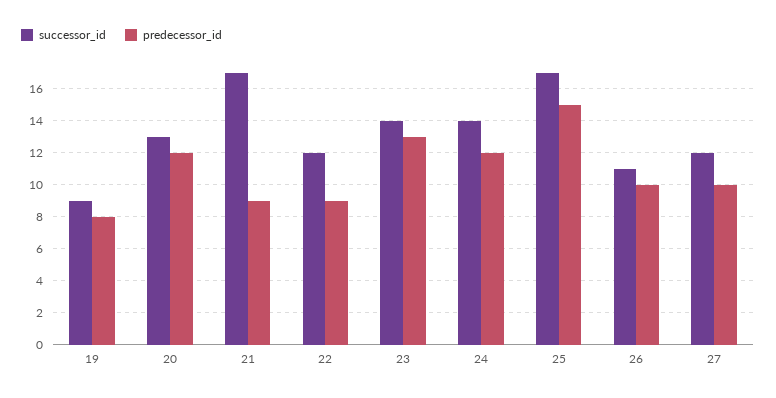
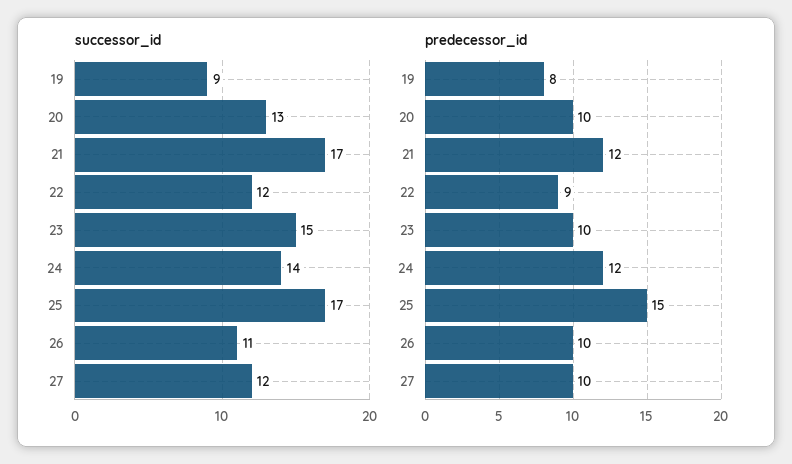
predecessor_id, 20: 12 -> 10
predecessor_id, 21: 9 -> 12
successor_id, 23: 14 -> 15
predecessor_id, 23: 13 -> 10

